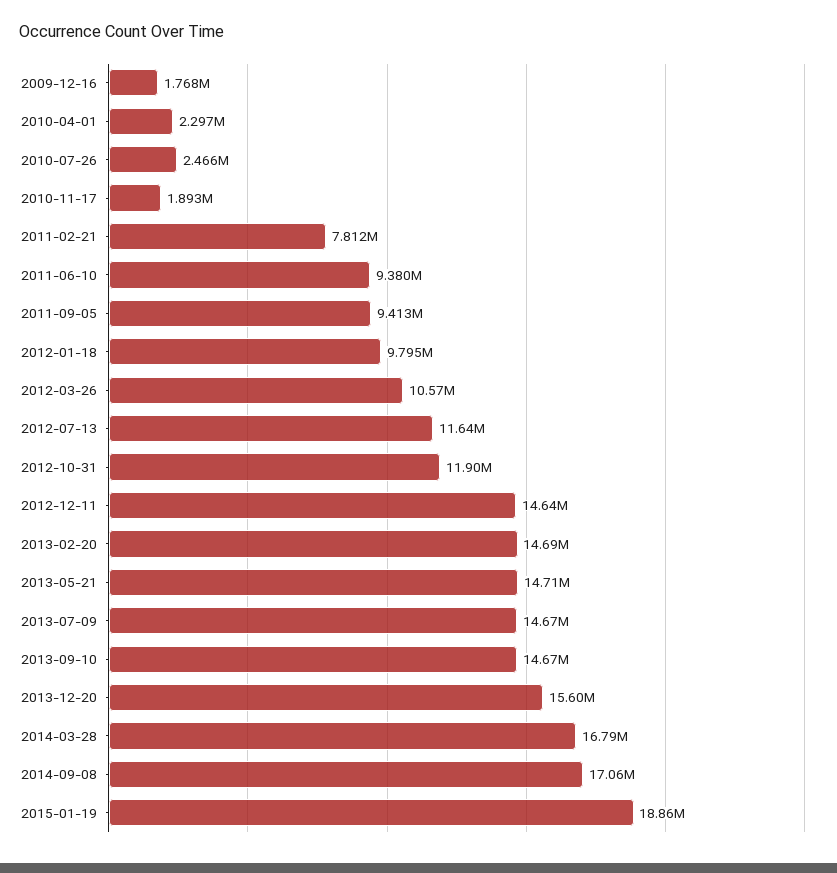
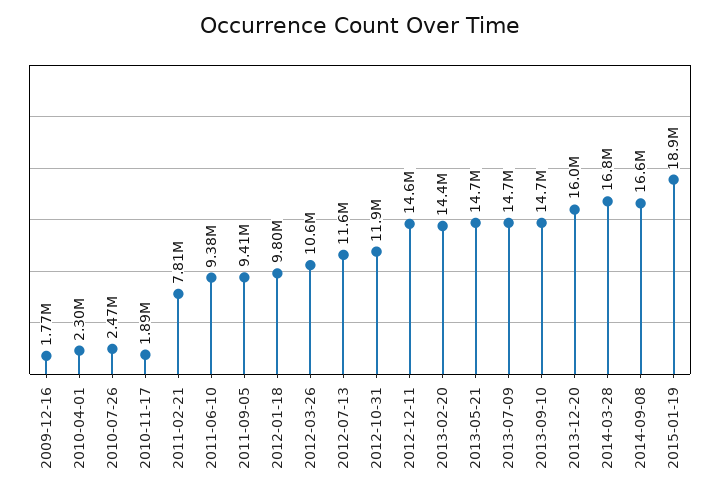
2013-02-20: 14690000 -> 14400000
2013-12-20: 15600000 -> 16000000
2014-09-08: 17060000 -> 16600000

